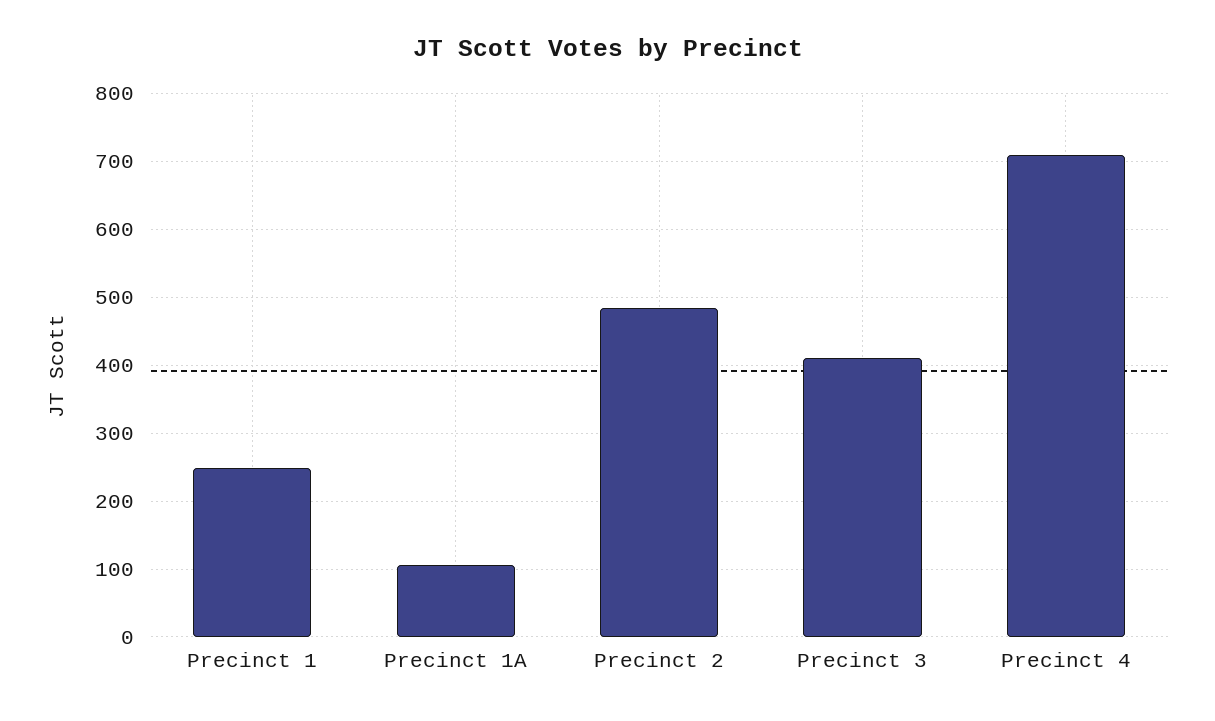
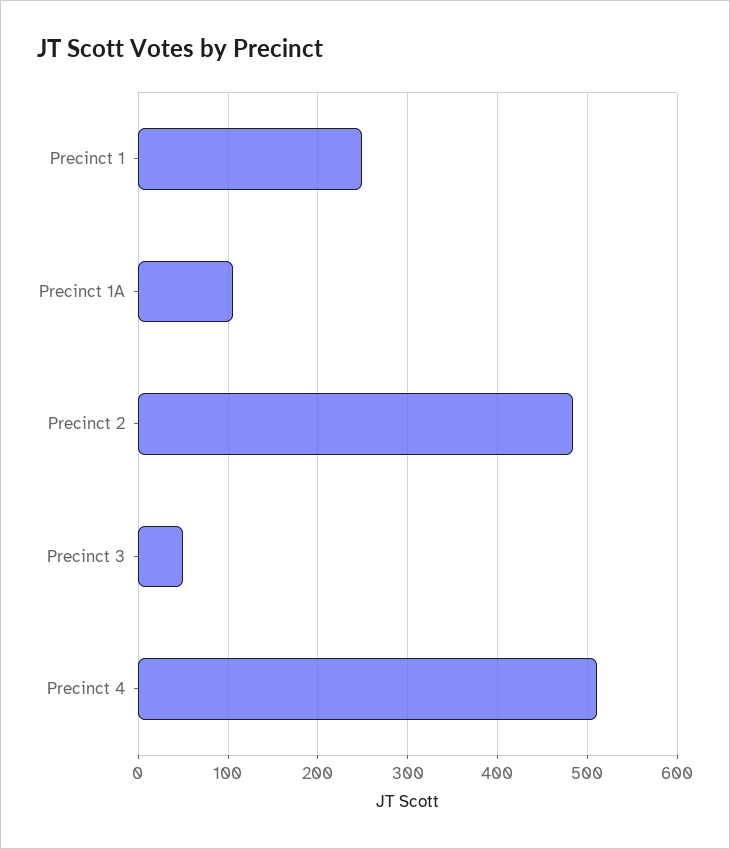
Precinct 3: 410 -> 50
Precinct 4: 710 -> 510

